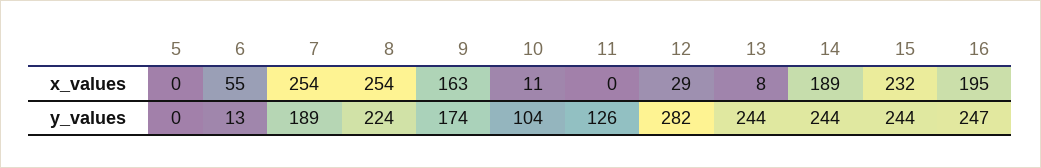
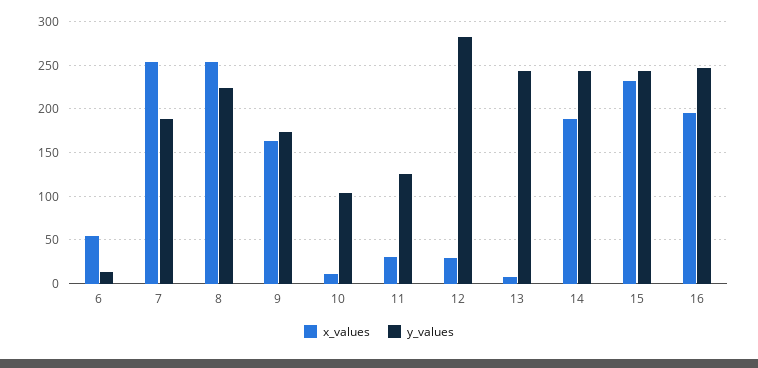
x_values, 5: 0 -> none
x_values, 11: 0 -> 30
y_values, 5: 0 -> none

